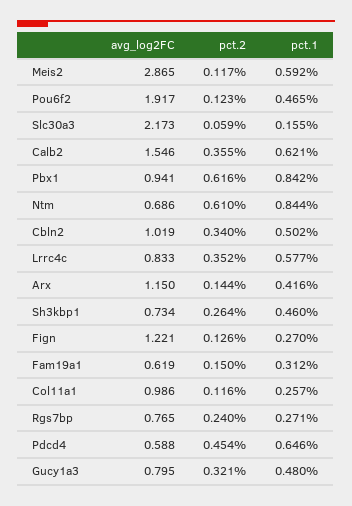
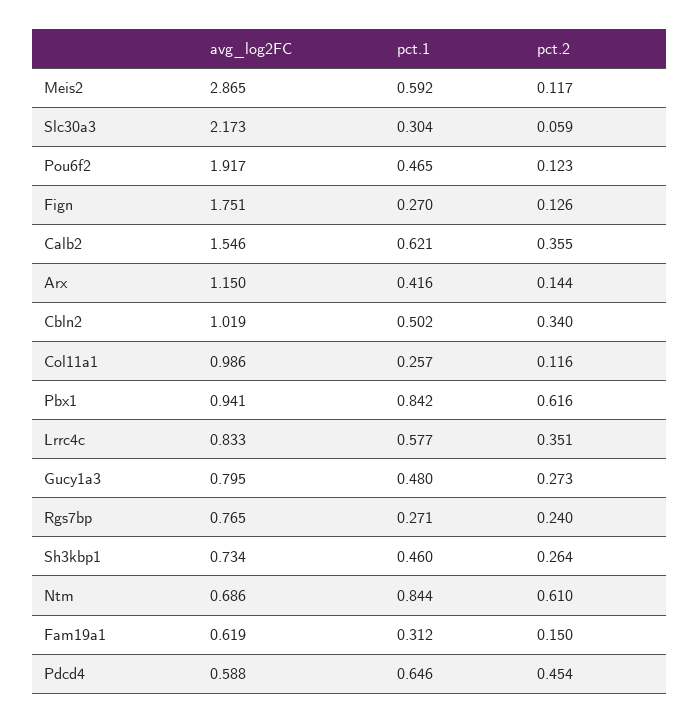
pct.1, Slc30a3: 0.155 -> 0.304
pct.2, Lrrc4c: 0.352 -> 0.351
avg_log2FC, Fign: 1.221 -> 1.751
pct.2, Gucy1a3: 0.321 -> 0.273

